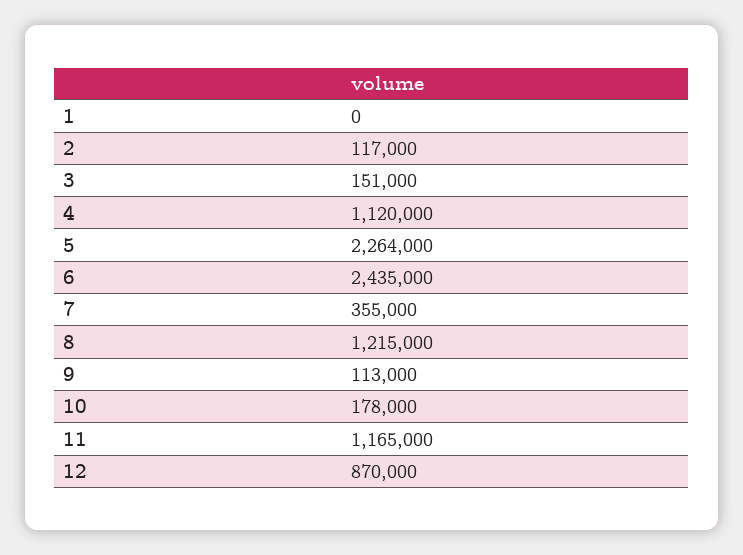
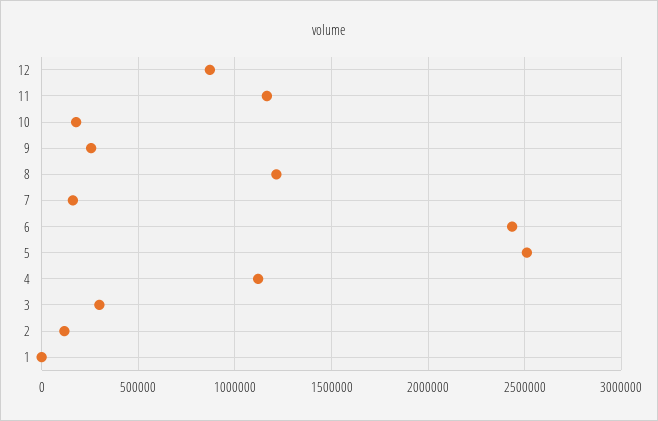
3: 151000 -> 300000
5: 2264000 -> 2500000
7: 355000 -> 150000
9: 113000 -> 250000

